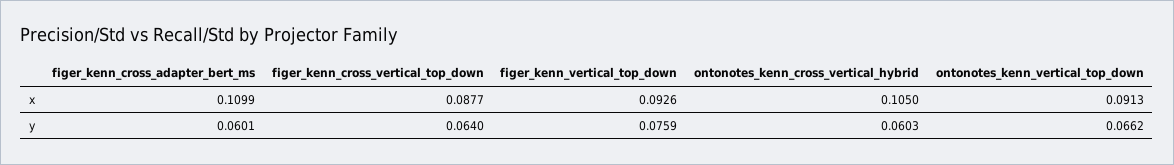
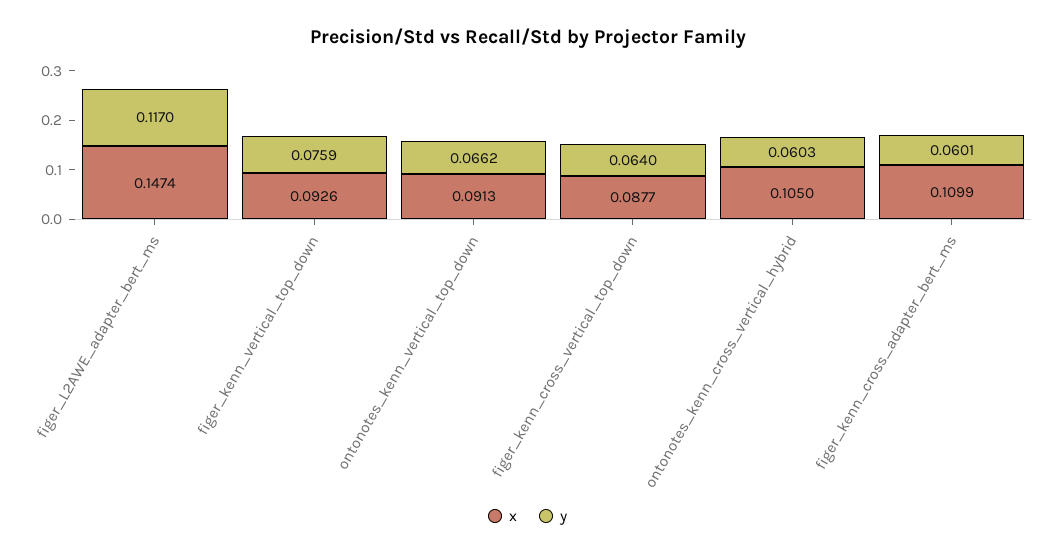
x, figer_L2AWE_adapter_bert_ms: none -> 0.1474
y, figer_L2AWE_adapter_bert_ms: none -> 0.117

